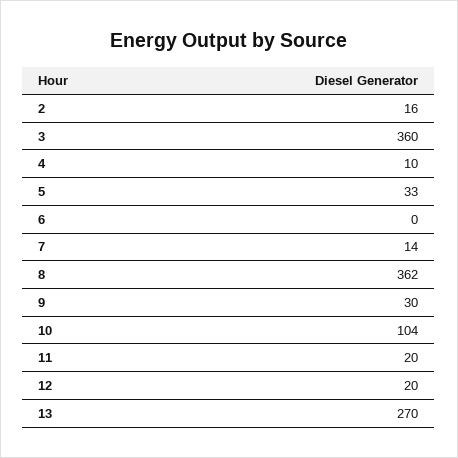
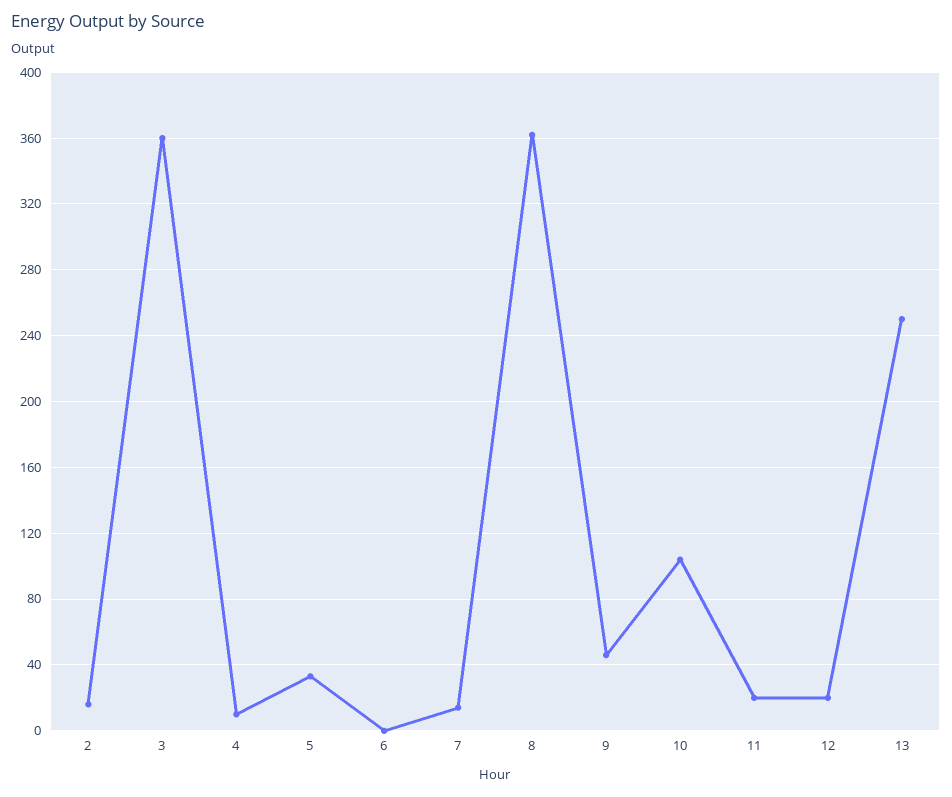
9: 30 -> 45
13: 270 -> 250

